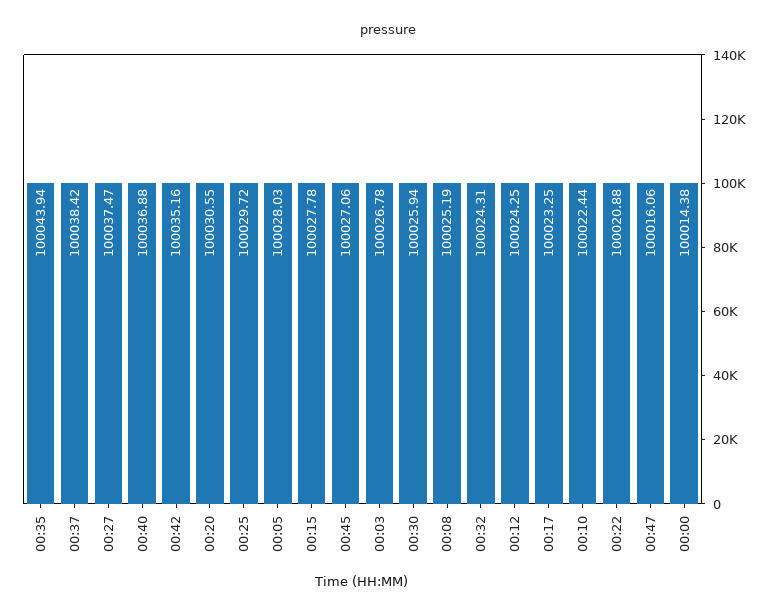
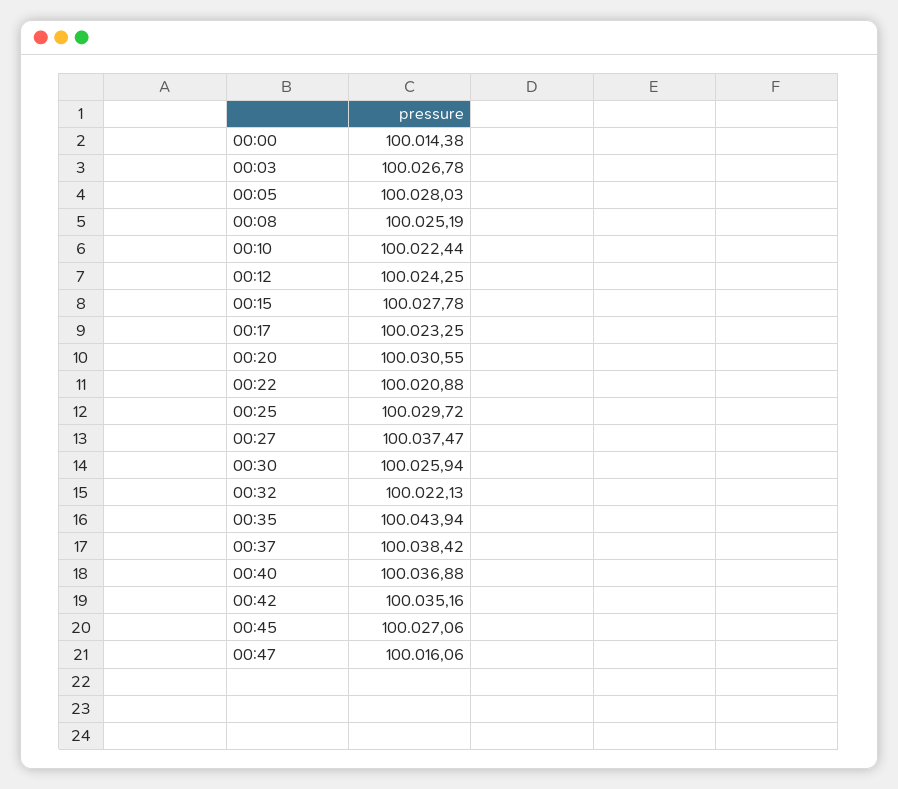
00:32: 100024.31 -> 100022.13

